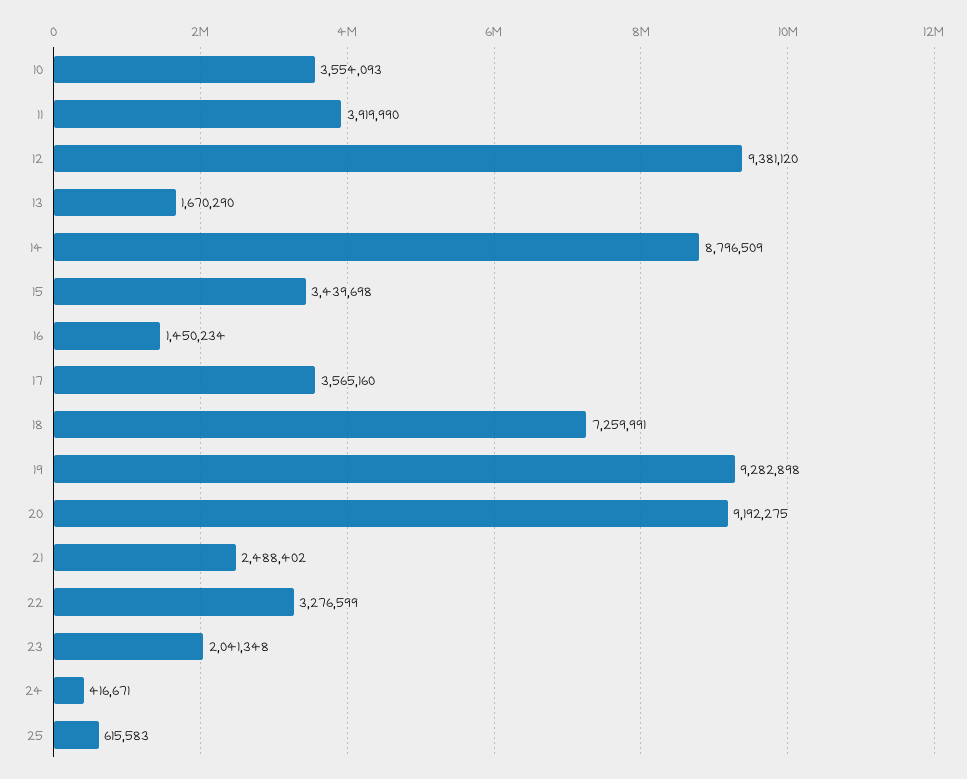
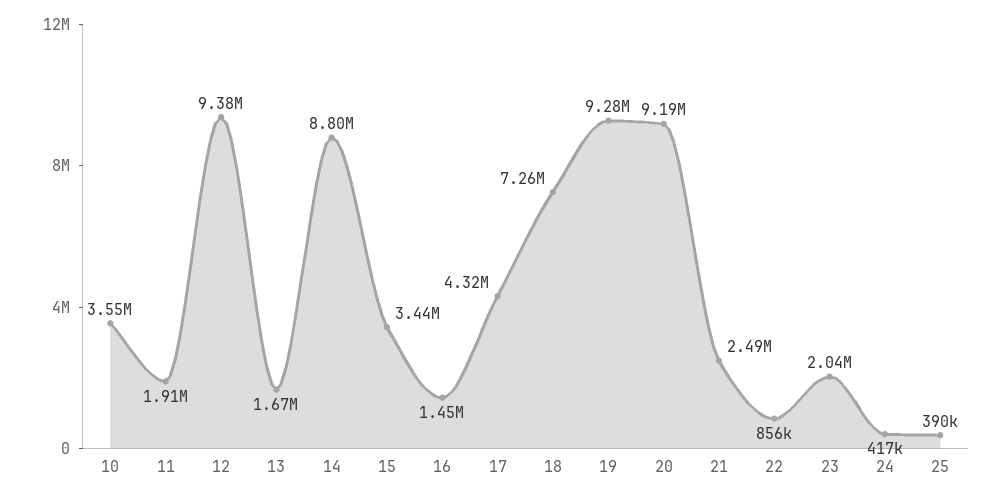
11: 3919990 -> 1910000
17: 3565160 -> 4320000
22: 3276599 -> 856000
25: 615583 -> 390000

